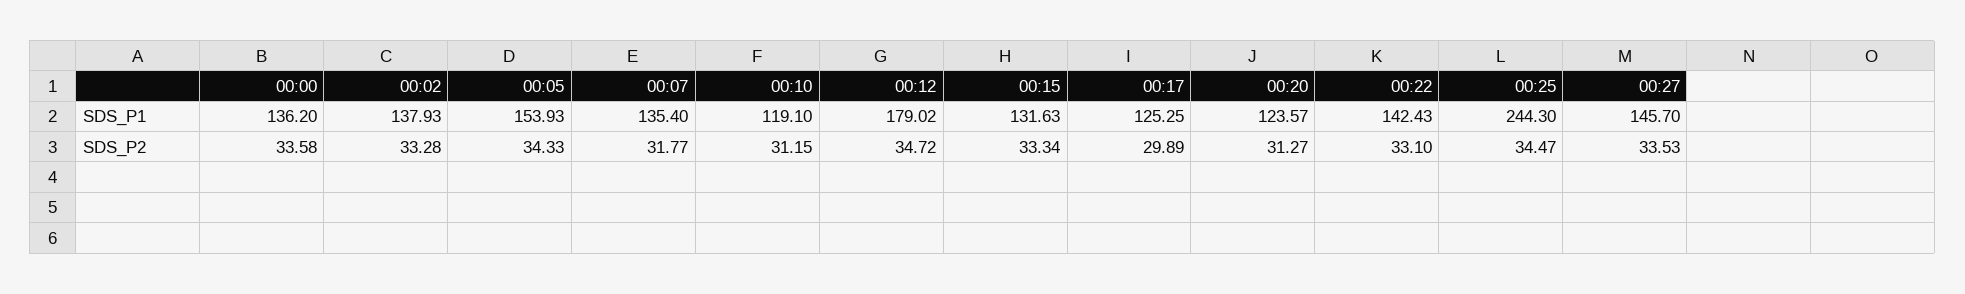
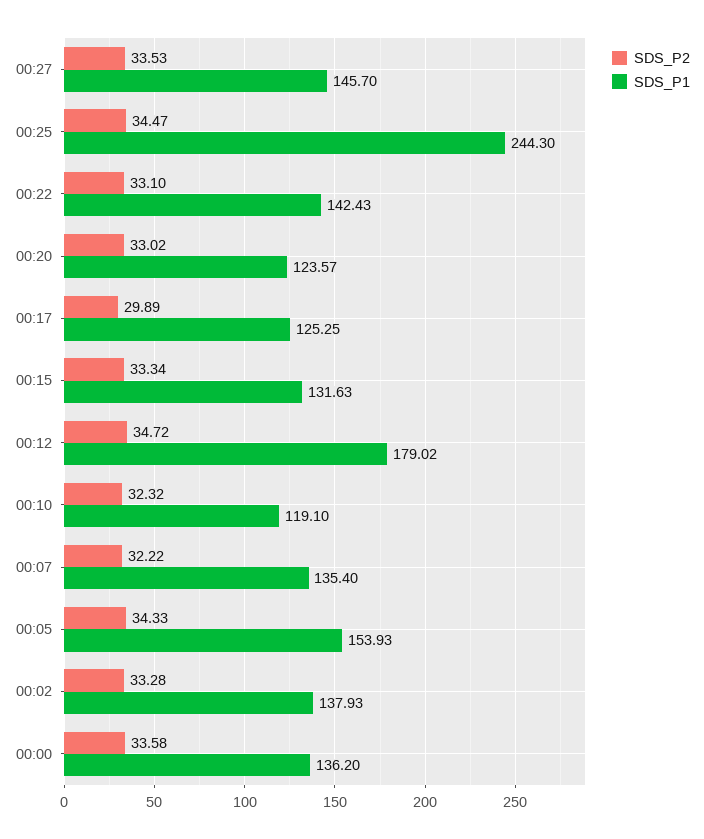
SDS_P2, 00:07: 31.77 -> 32.22
SDS_P2, 00:10: 31.15 -> 32.32
SDS_P2, 00:20: 31.27 -> 33.02

